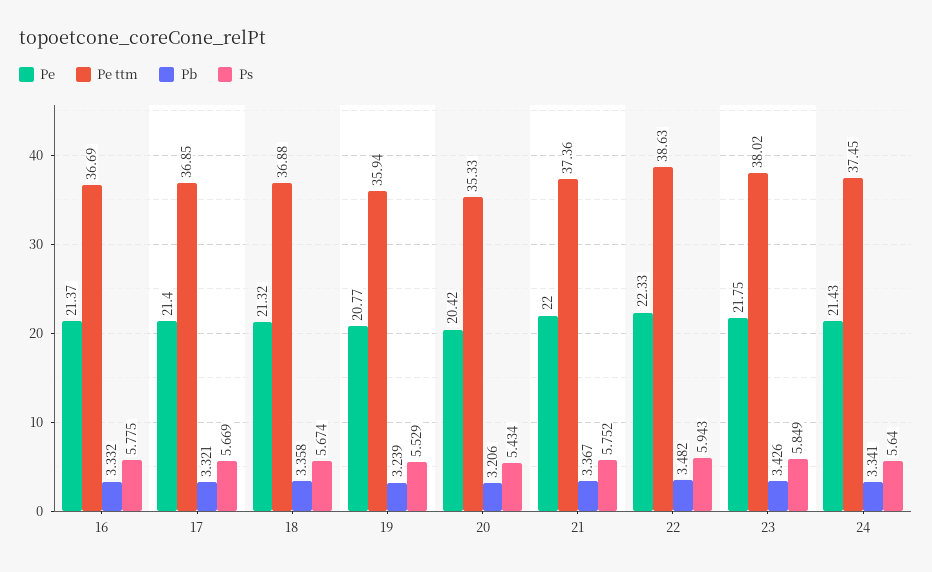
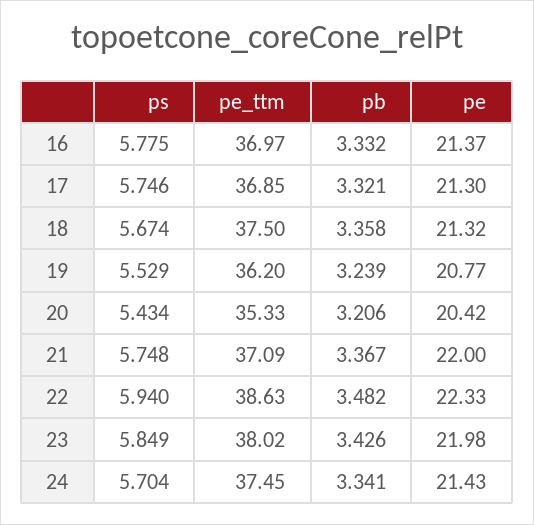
Pe ttm, 16: 36.69 -> 36.97
Pe, 17: 21.4 -> 21.3
Ps, 17: 5.669 -> 5.746
Pe ttm, 18: 36.88 -> 37.5
Pe ttm, 19: 35.94 -> 36.2
Pe ttm, 21: 37.36 -> 37.09
Ps, 21: 5.752 -> 5.748
Ps, 22: 5.943 -> 5.94
Pe, 23: 21.75 -> 21.98
Ps, 24: 5.64 -> 5.704

